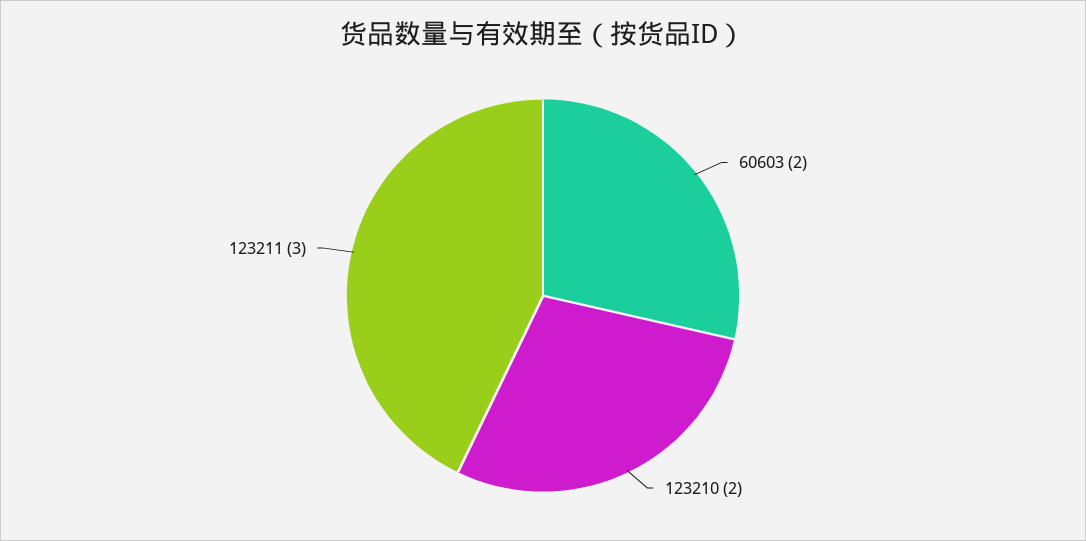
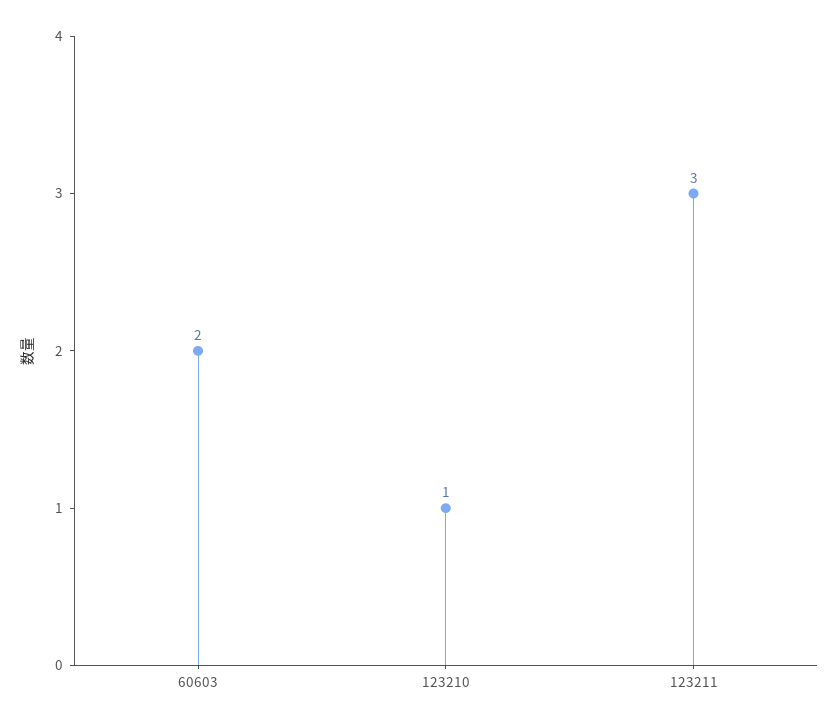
123210: 2 -> 1

